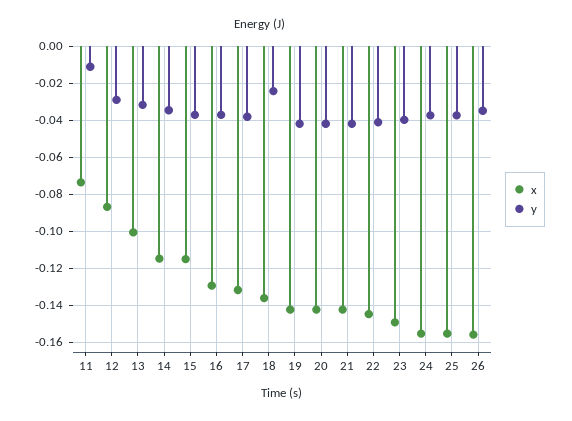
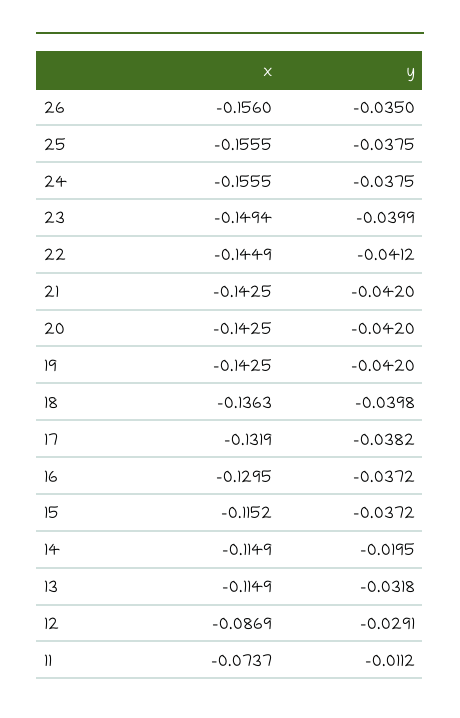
x, 13: -0.1 -> -0.1149
y, 14: -0.035 -> -0.0195
y, 18: -0.025 -> -0.0398

